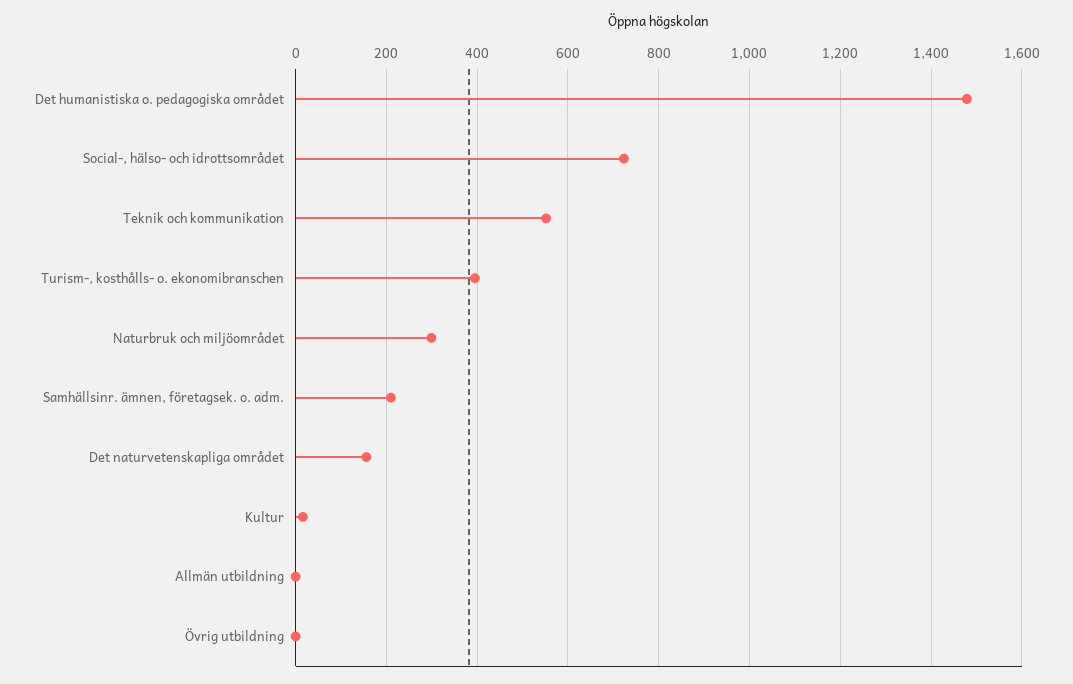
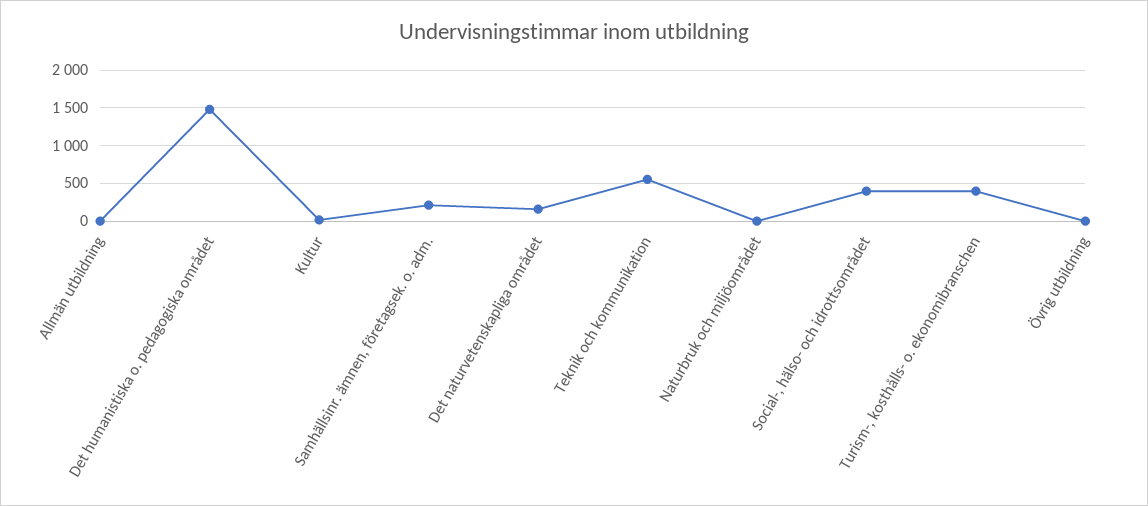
Social-, hälso- och idrottsområdet: 720 -> 400
Naturbruk och miljöområdet: 300 -> 0

